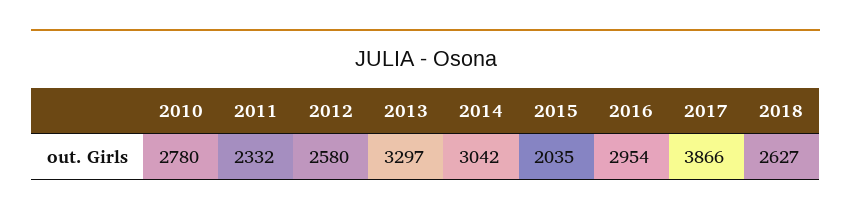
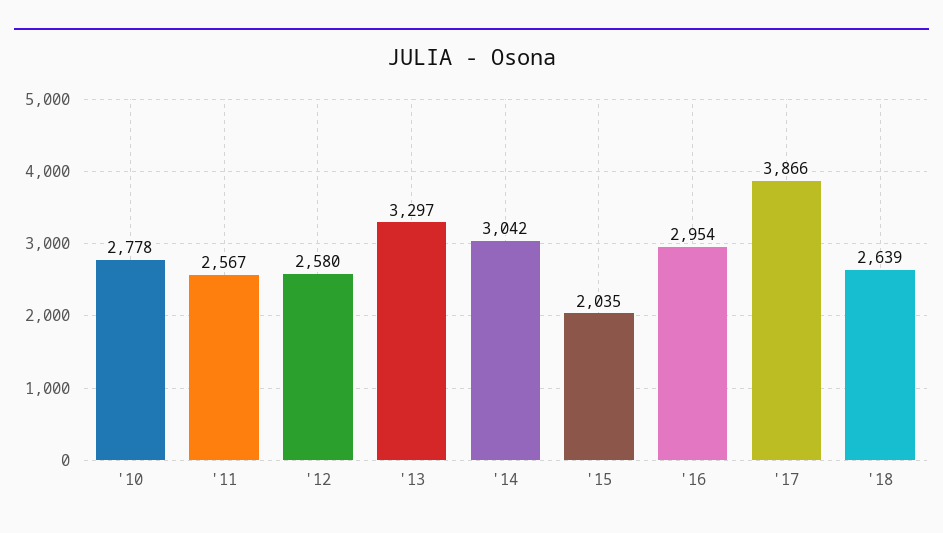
2010: 2780 -> 2778
2011: 2332 -> 2567
2018: 2627 -> 2639

